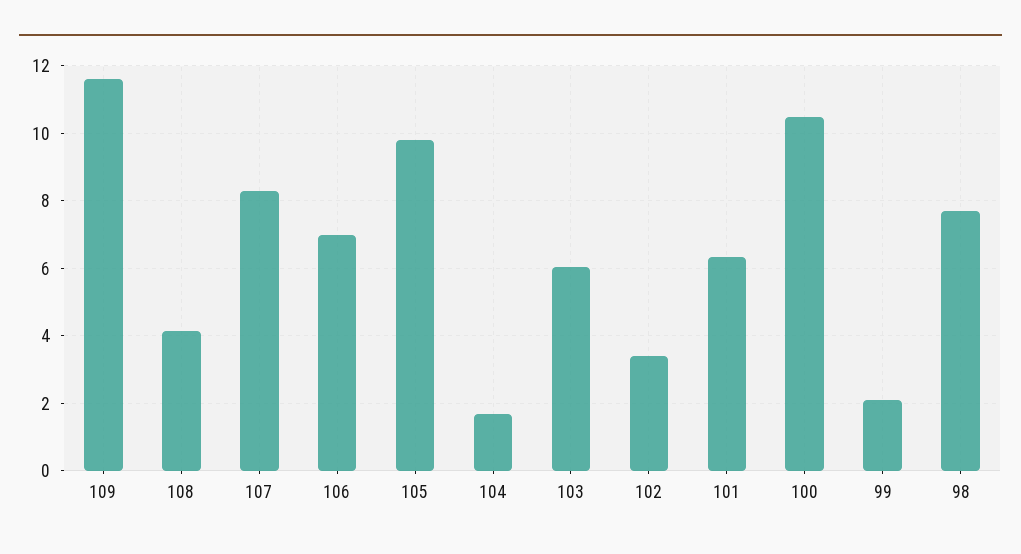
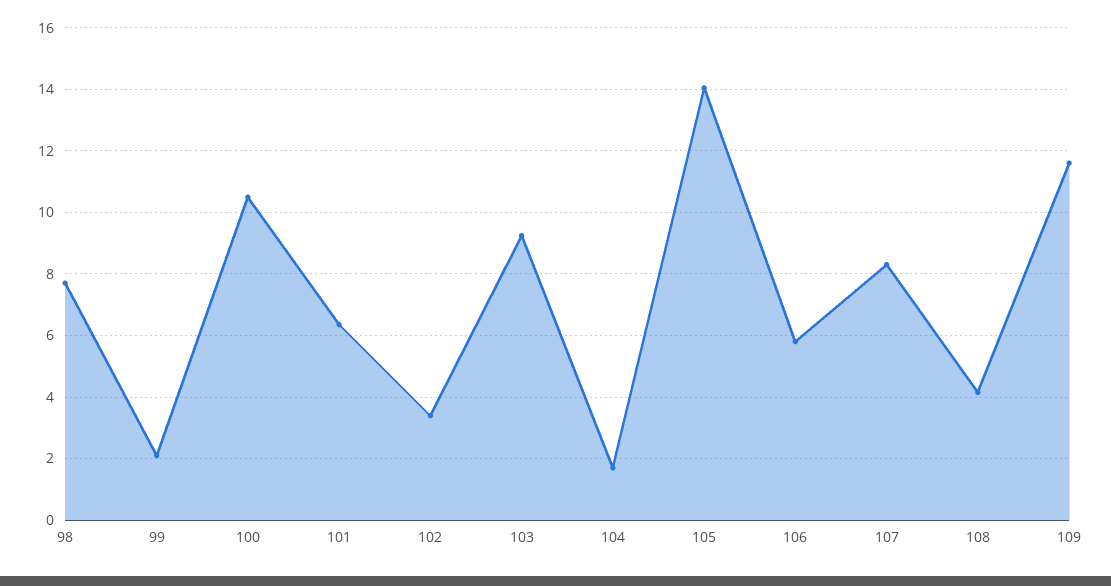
106: 7 -> 5.8
105: 9.8 -> 14
103: 6 -> 9.2

